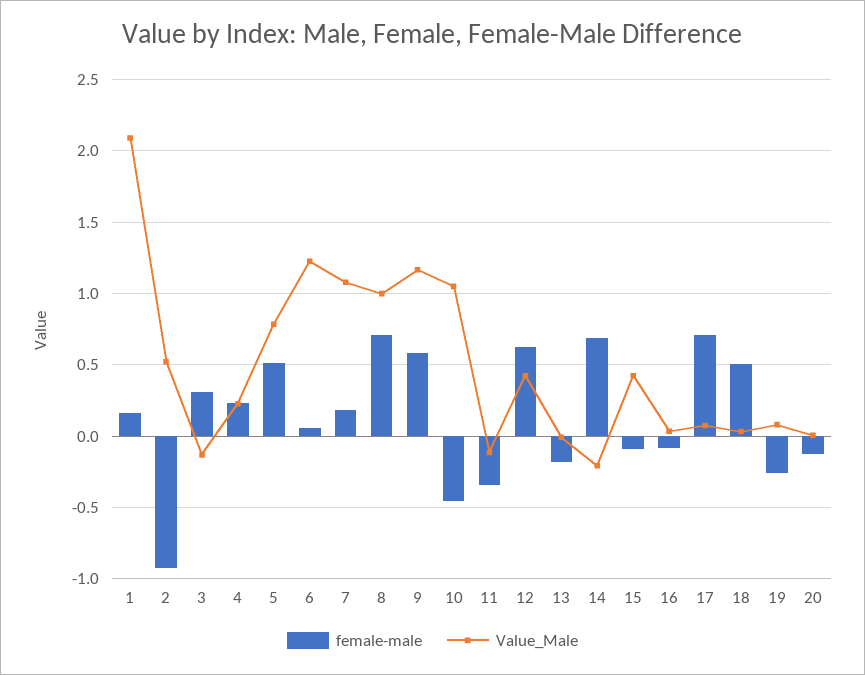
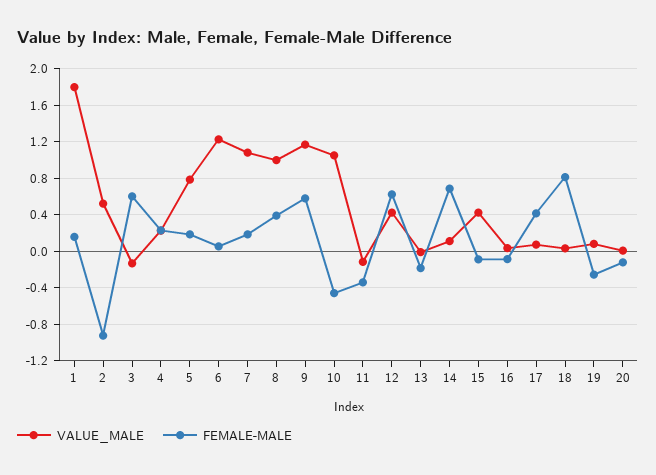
Value_Male, 1: 2.1 -> 1.8
female-male, 3: 0.3 -> 0.6
female-male, 5: 0.5 -> 0.2
female-male, 8: 0.7 -> 0.4
Value_Male, 14: -0.2 -> 0.1
female-male, 17: 0.7 -> 0.4
female-male, 18: 0.5 -> 0.8

